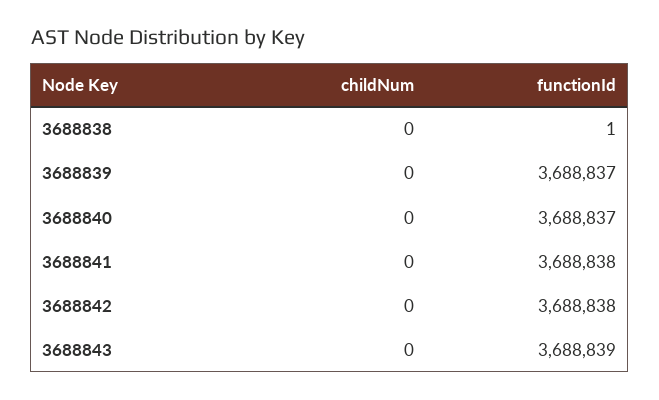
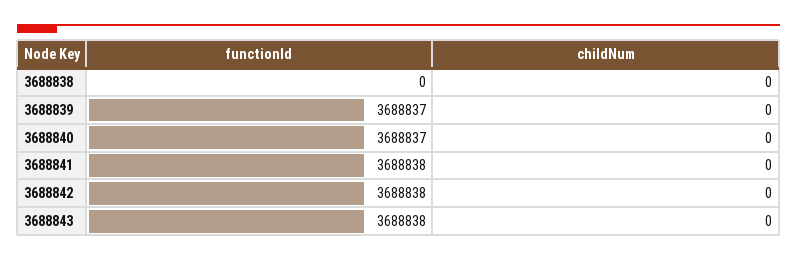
functionId, 3688838: 1 -> 0
functionId, 3688843: 3688839 -> 3688838

